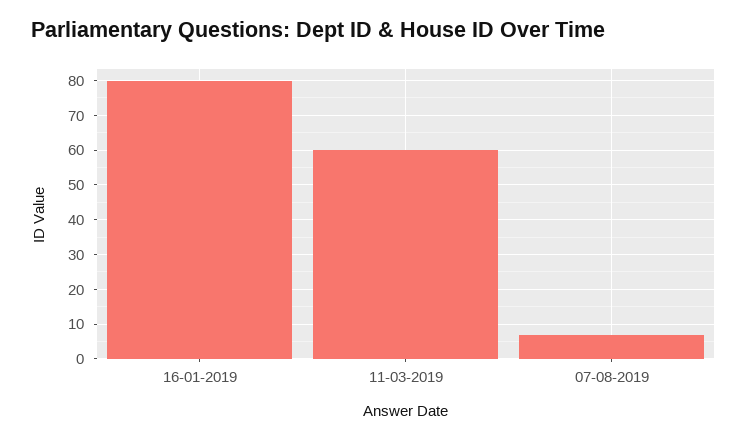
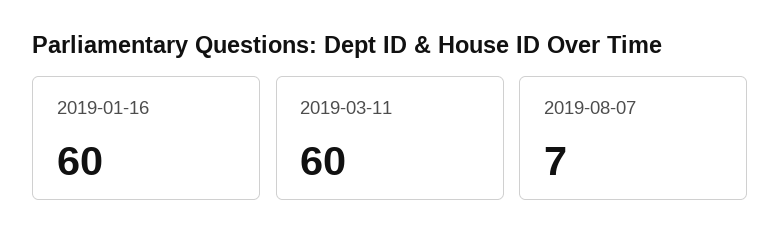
16-01-2019: 80 -> 60

